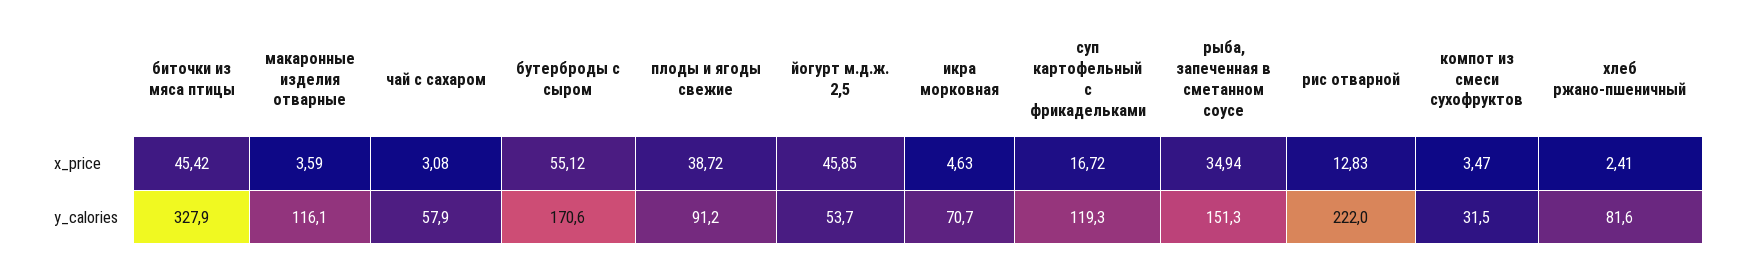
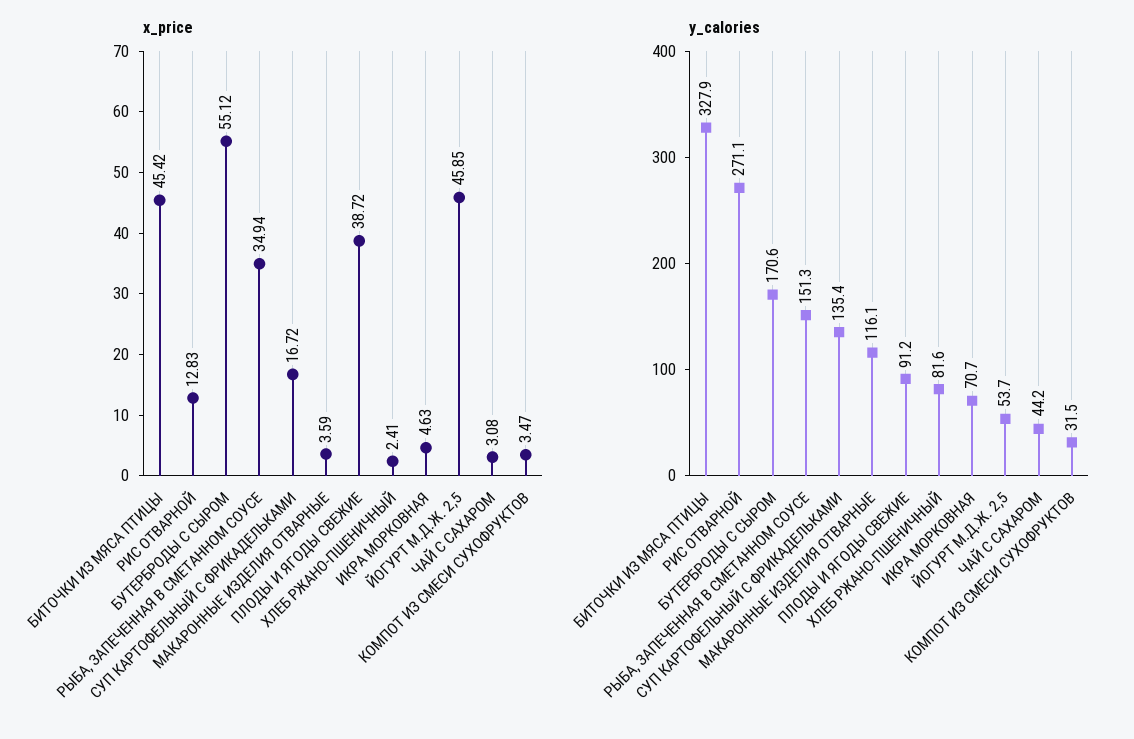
y_calories, чай с сахаром: 57.9 -> 44.2
y_calories, суп картофельный с фрикадельками: 119.3 -> 135.4
y_calories, рис отварной: 222 -> 271.1

